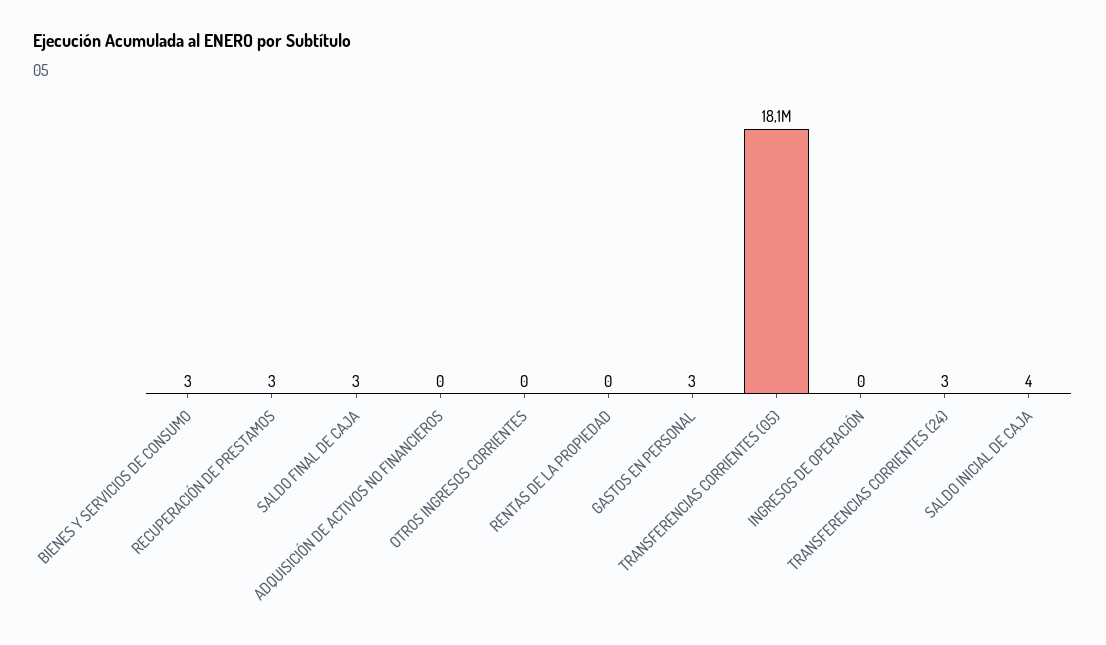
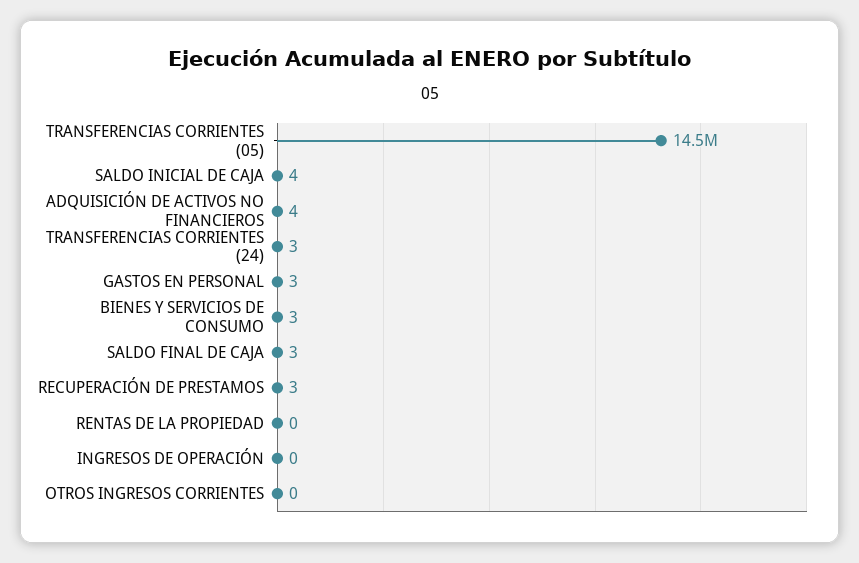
ADQUISICIÓN DE ACTIVOS NO FINANCIEROS: 0 -> 4
TRANSFERENCIAS CORRIENTES (05): 18100000 -> 14500000

